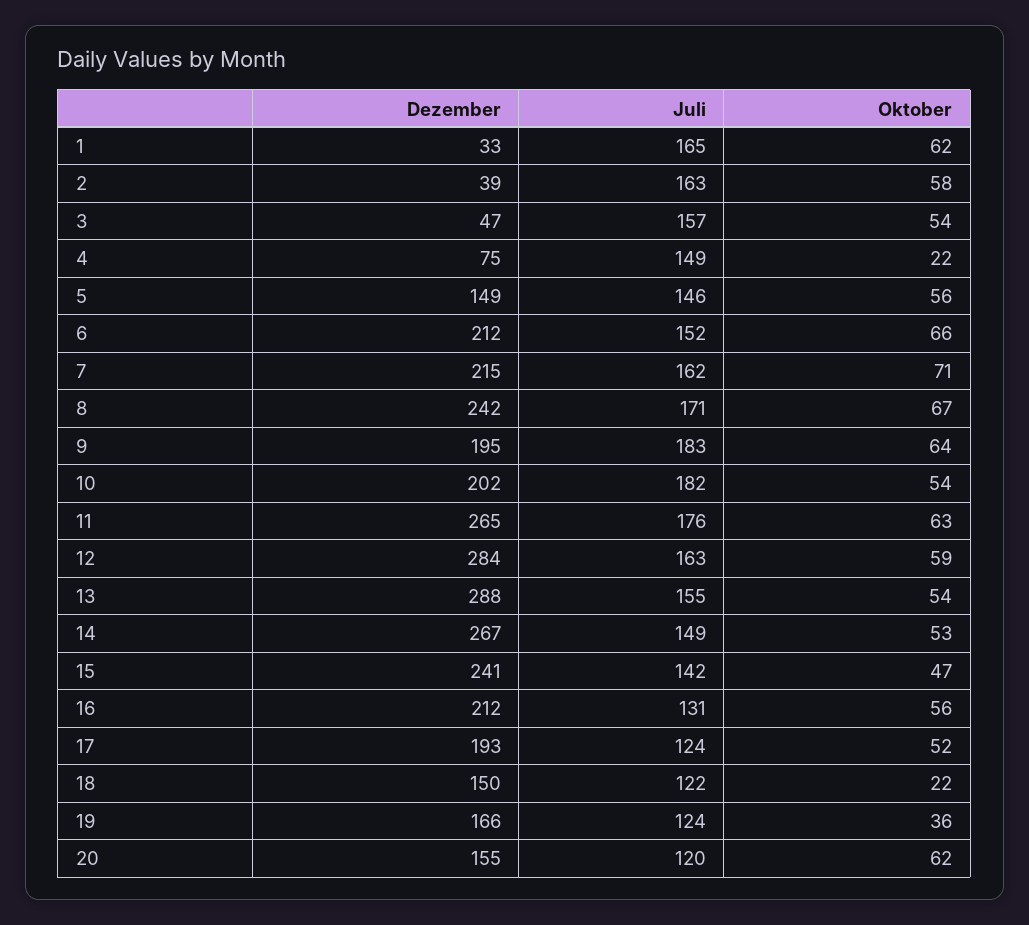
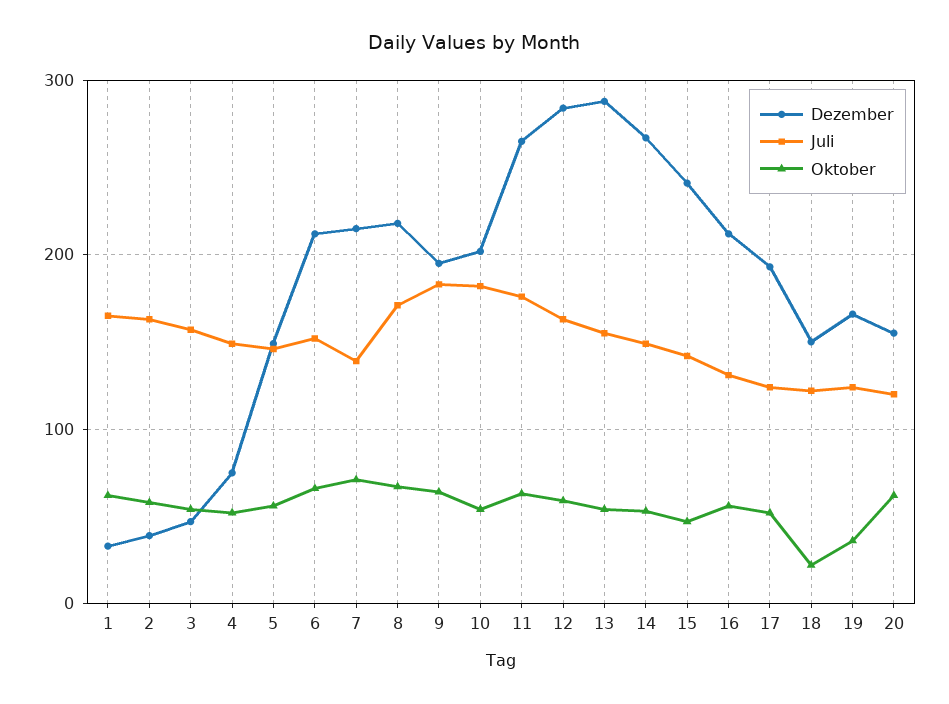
Oktober, 4: 22 -> 50
Juli, 7: 162 -> 140
Dezember, 8: 242 -> 220

